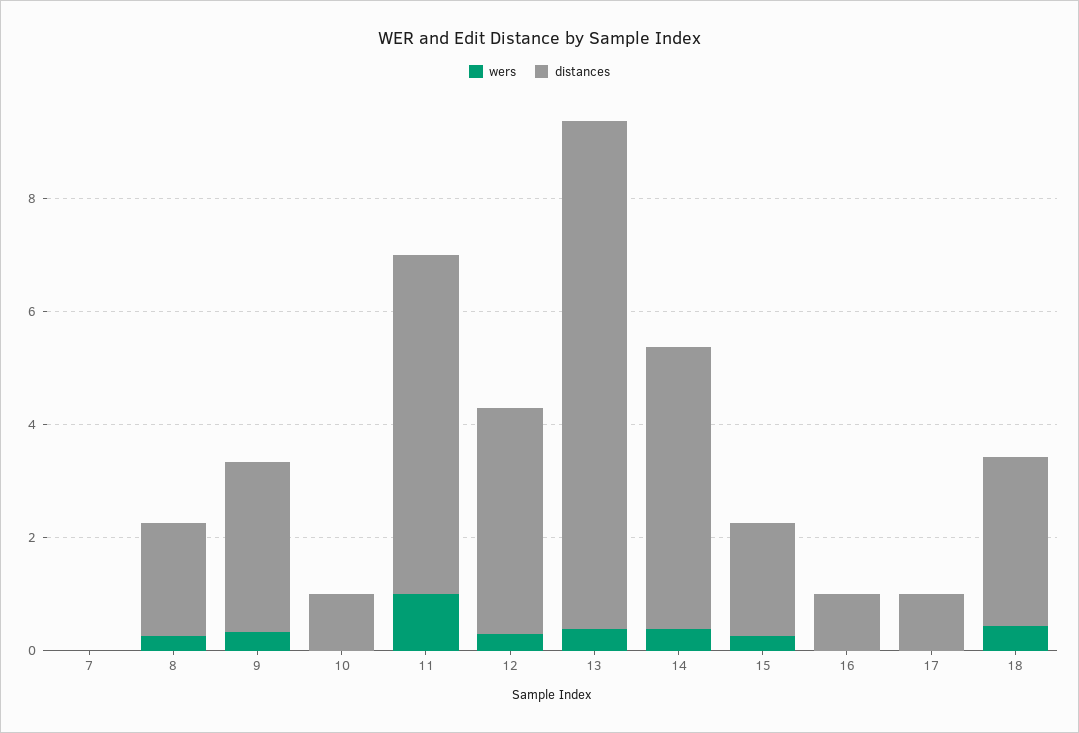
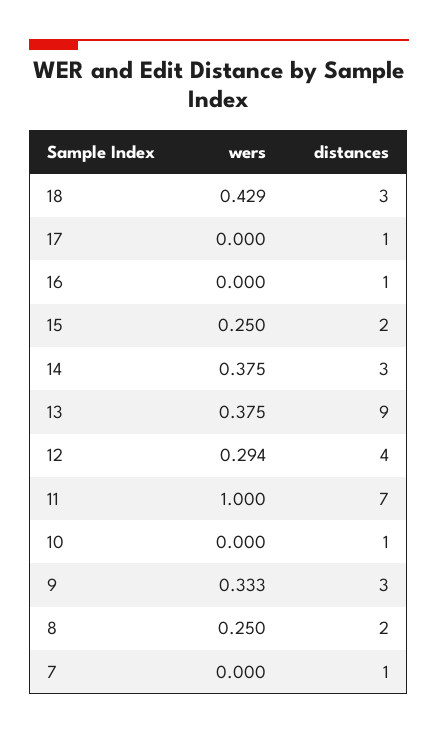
distances, 7: 0 -> 1
distances, 11: 6 -> 7
distances, 14: 5 -> 3

